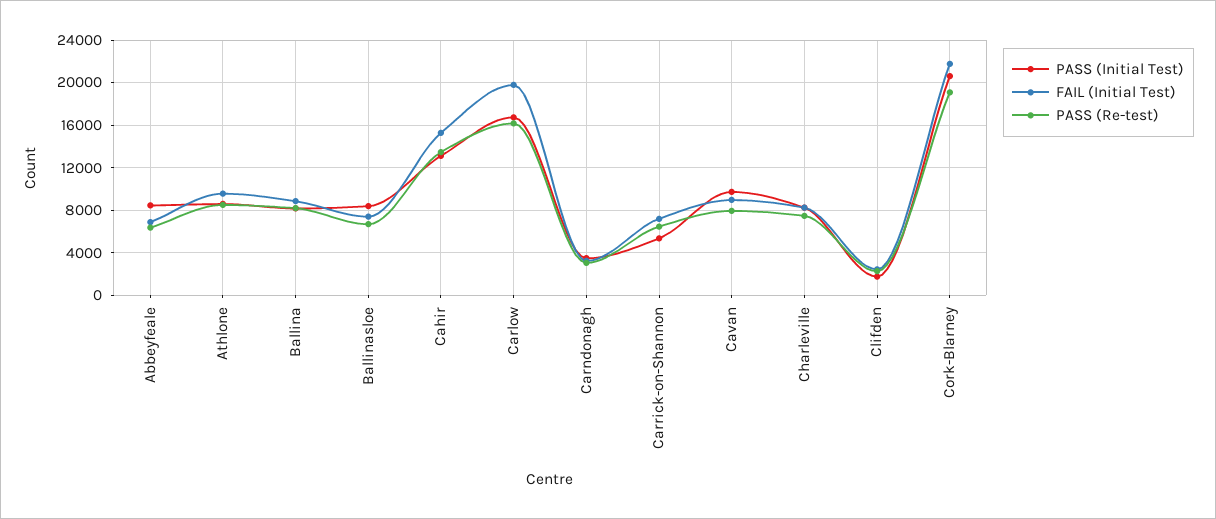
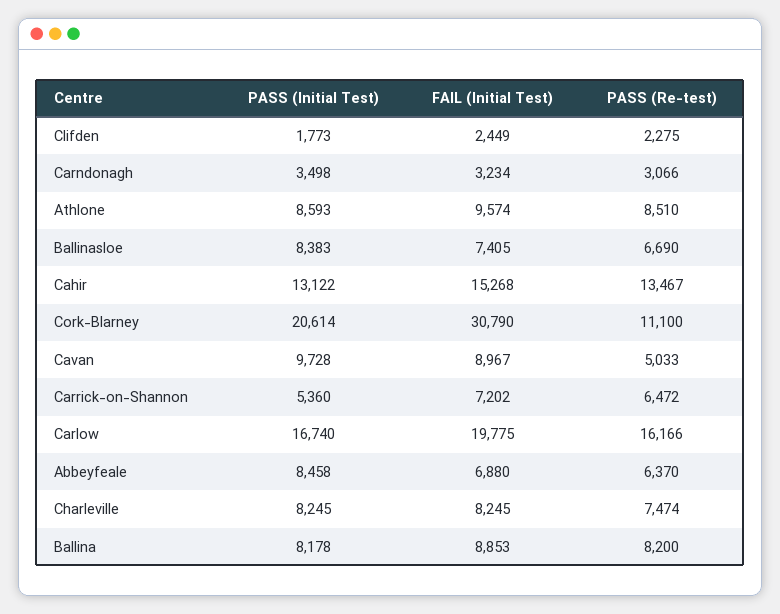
PASS (Re-test), Cavan: 8000 -> 5033
FAIL (Initial Test), Cork-Blarney: 22000 -> 30790
PASS (Re-test), Cork-Blarney: 19000 -> 11100

